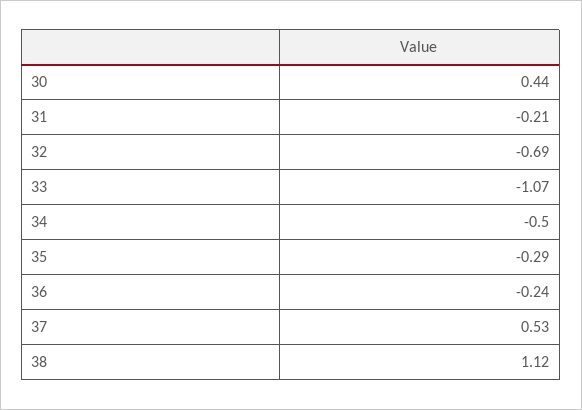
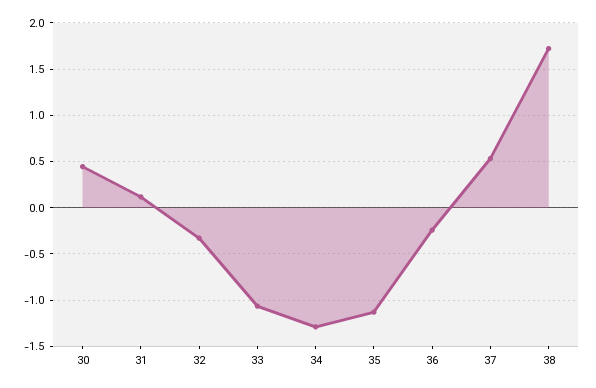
31: -0.21 -> 0.1
32: -0.69 -> -0.3
34: -0.5 -> -1.3
35: -0.29 -> -1.1
38: 1.12 -> 1.7

